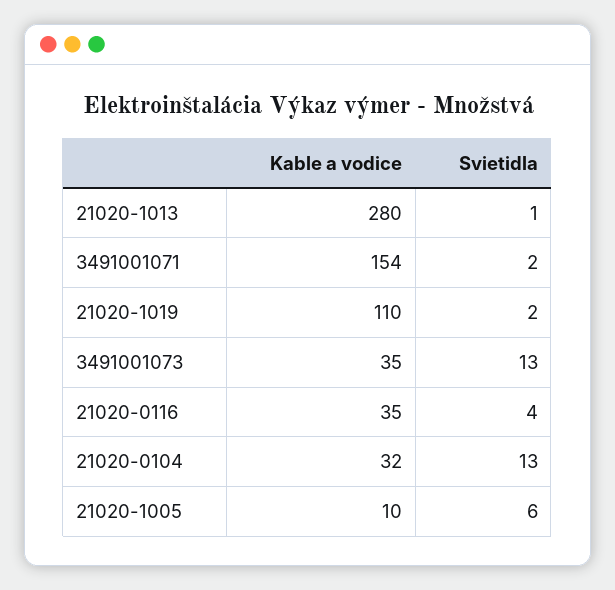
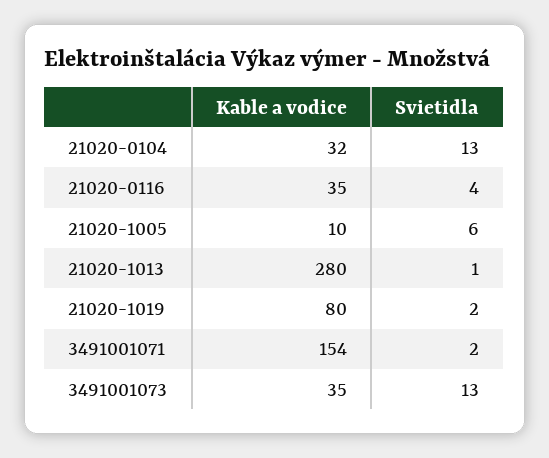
Kable a vodice, 21020-1019: 110 -> 80

